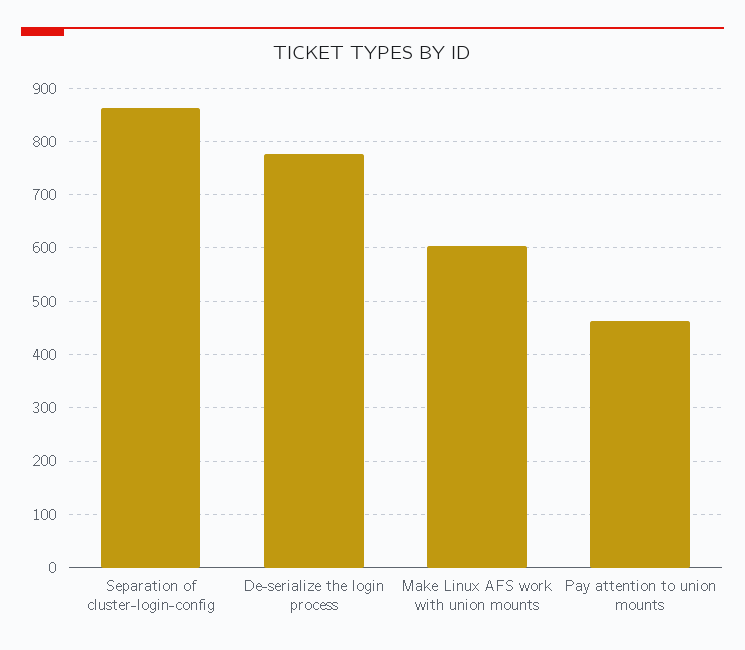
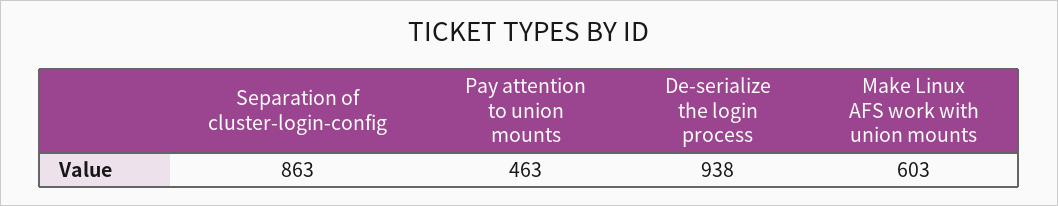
De-serialize the login process: 780 -> 938

